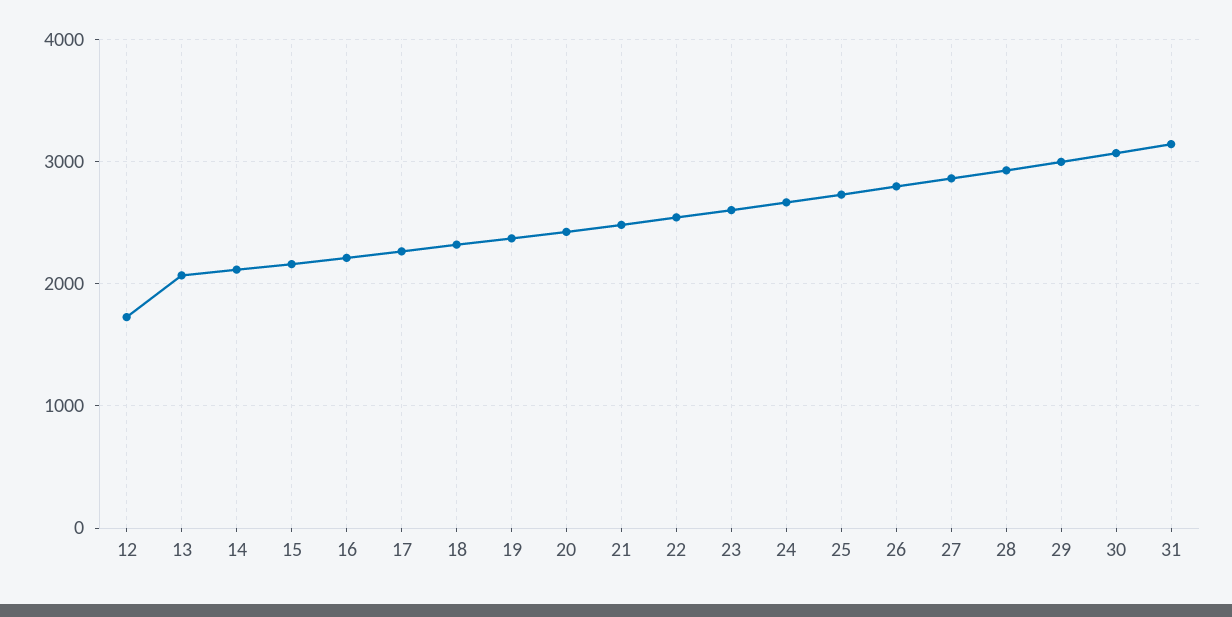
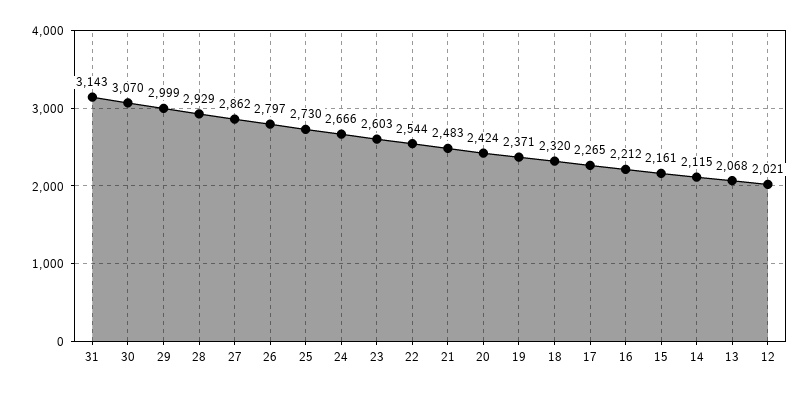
12: 1700 -> 2021

